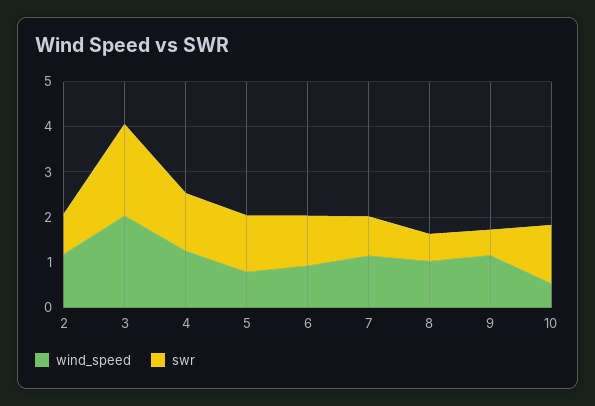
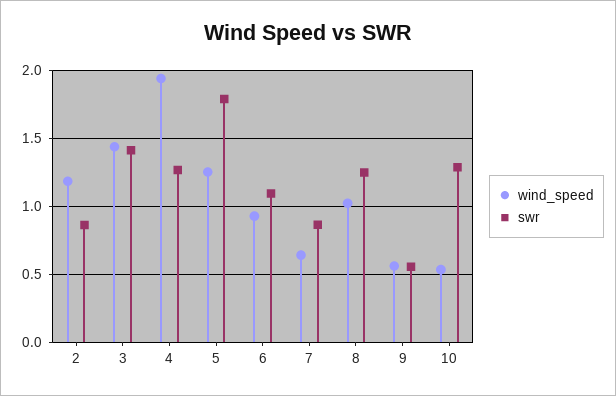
wind_speed, 3: 2 -> 1.45
swr, 3: 2 -> 1.4
wind_speed, 4: 1.2 -> 1.95
wind_speed, 5: 0.8 -> 1.25
swr, 5: 1.2 -> 1.8
wind_speed, 7: 1.2 -> 0.65
swr, 8: 0.6 -> 1.25
wind_speed, 9: 1.2 -> 0.55

